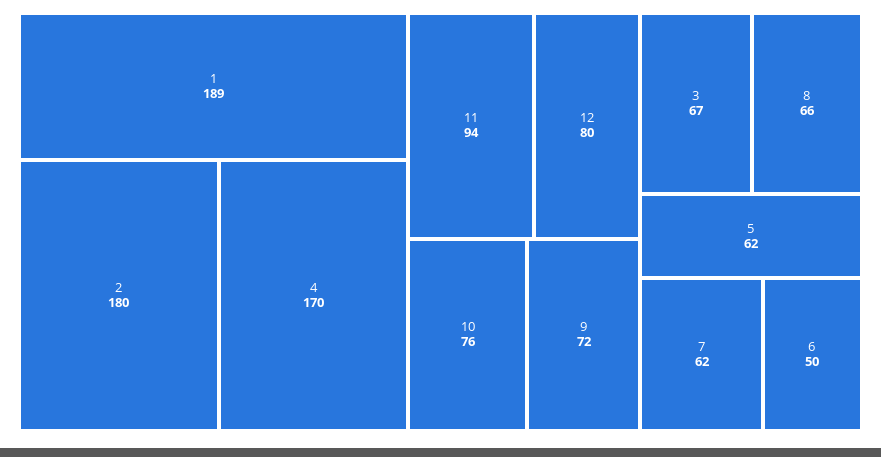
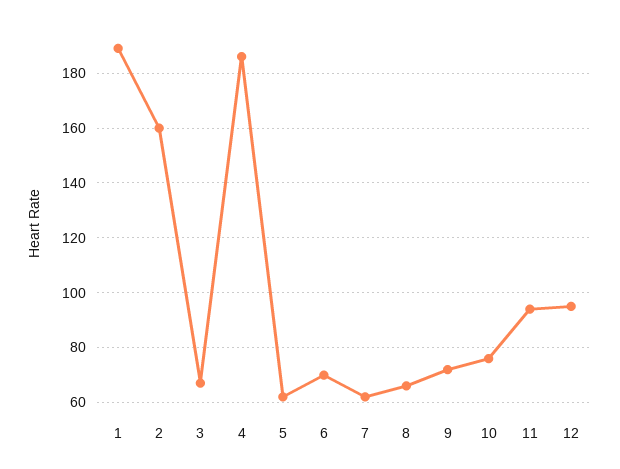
2: 180 -> 160
4: 170 -> 185
12: 80 -> 95
6: 50 -> 70

